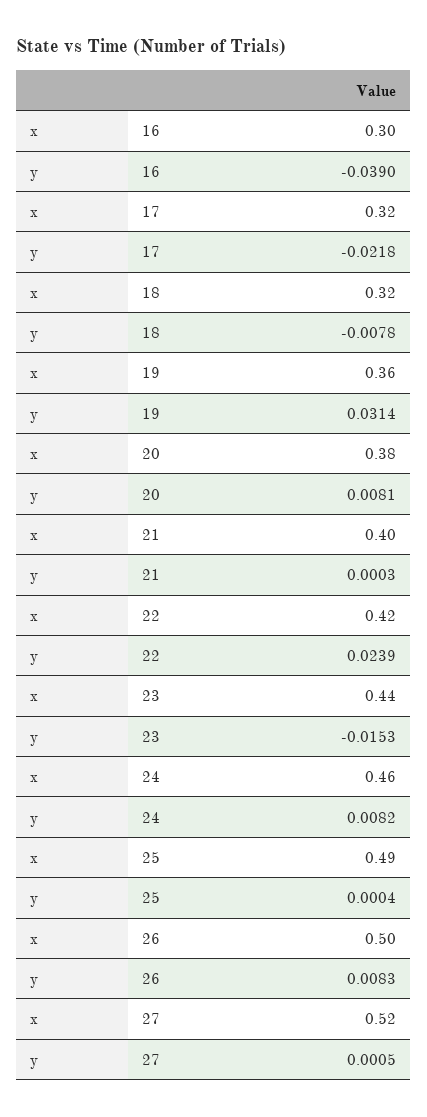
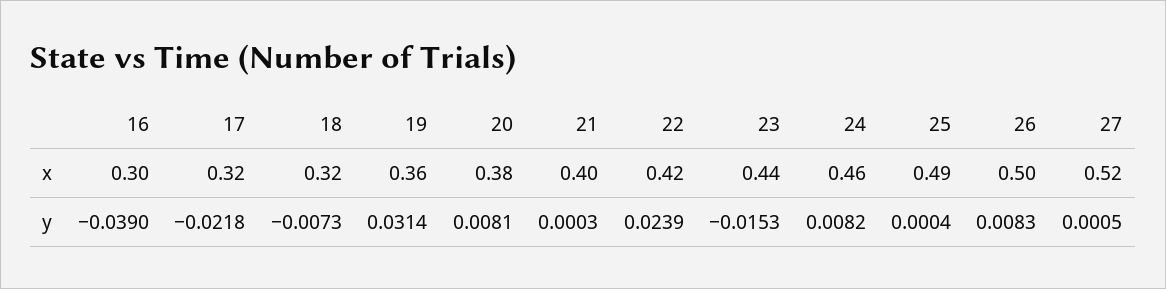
y, 18: -0.0078 -> -0.0073

